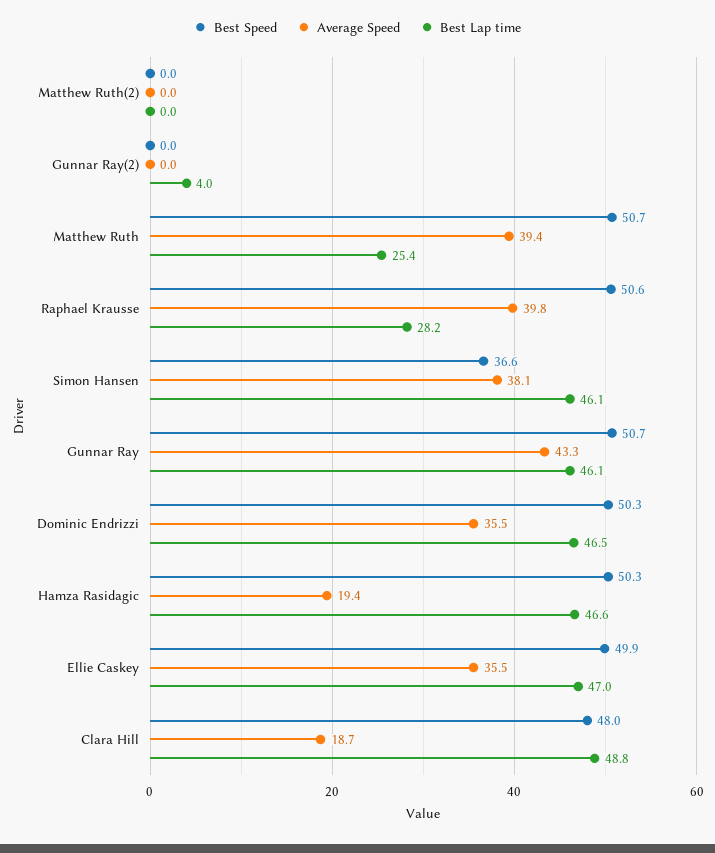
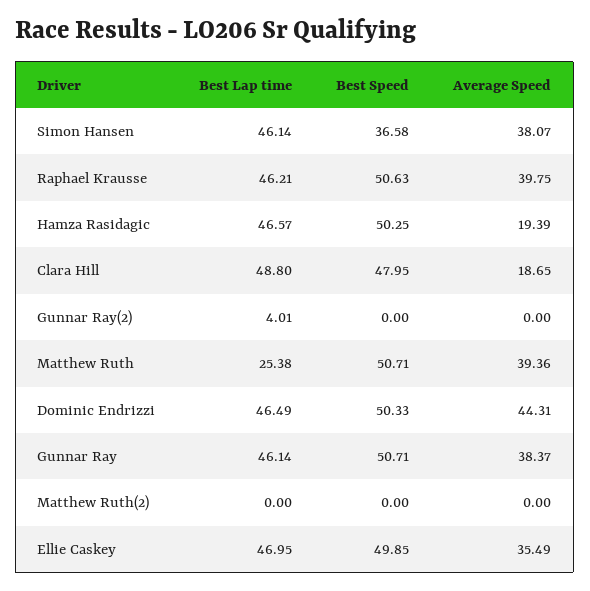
Best Lap time, Raphael Krausse: 28.2 -> 46.21
Average Speed, Gunnar Ray: 43.3 -> 38.37
Average Speed, Dominic Endrizzi: 35.5 -> 44.31

